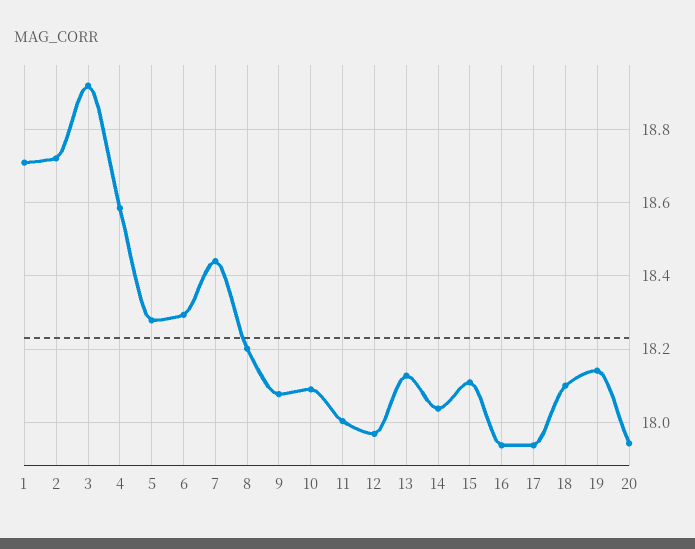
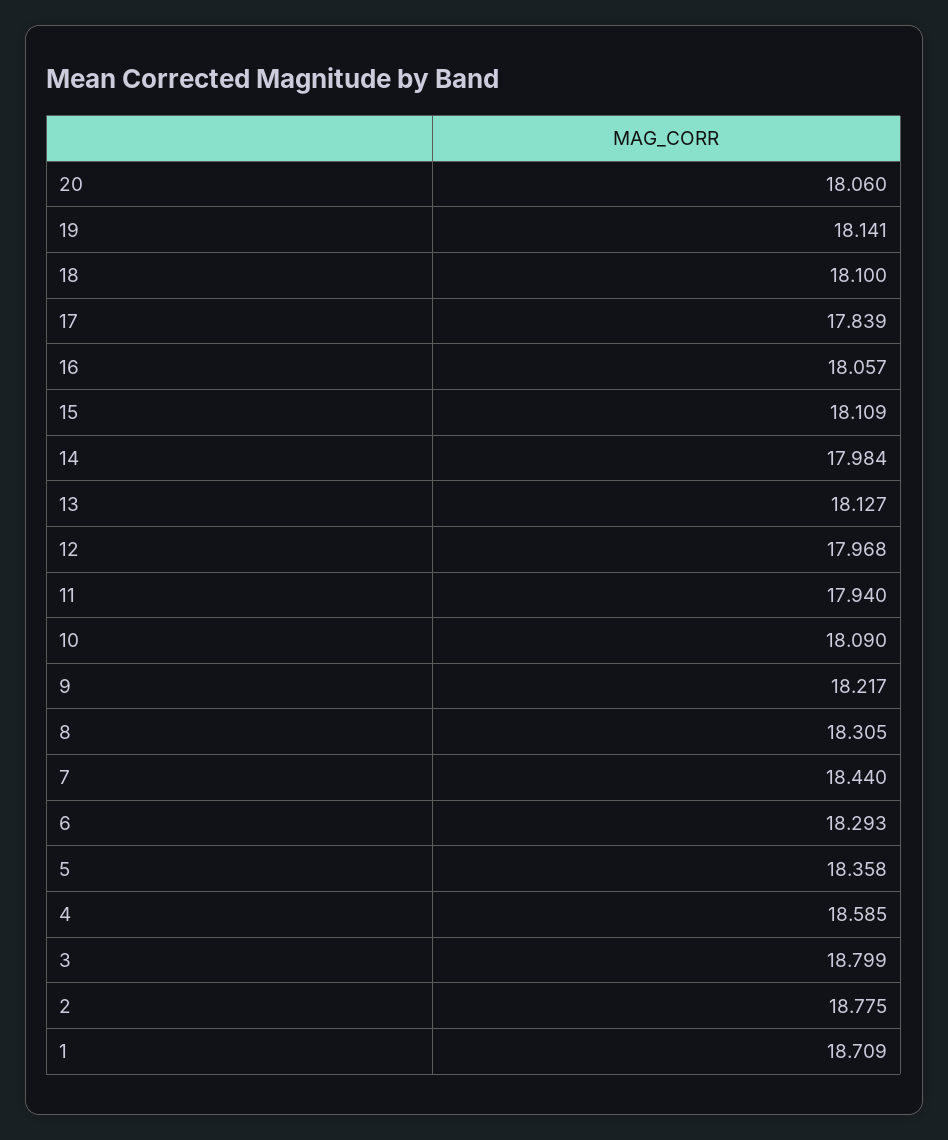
2: 18.72 -> 18.775
3: 18.92 -> 18.799
5: 18.28 -> 18.358
8: 18.2 -> 18.305
9: 18.08 -> 18.217
11: 18 -> 17.94
14: 18.04 -> 17.984
16: 17.94 -> 18.057
17: 17.94 -> 17.839
20: 17.94 -> 18.06

